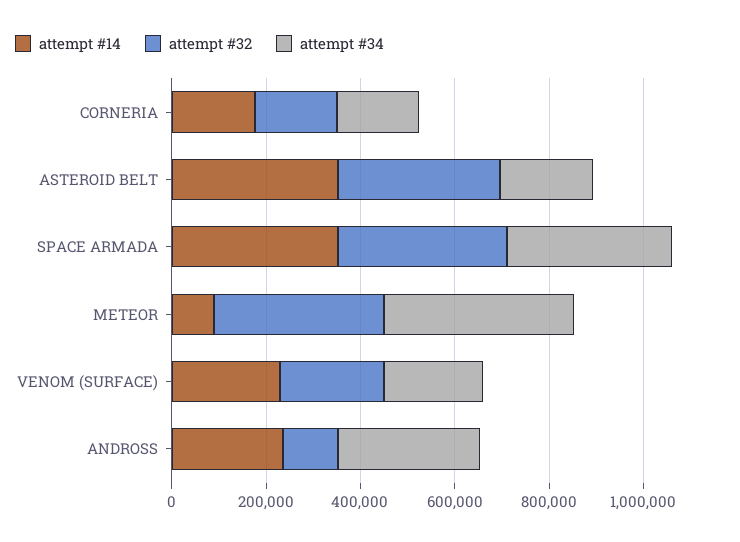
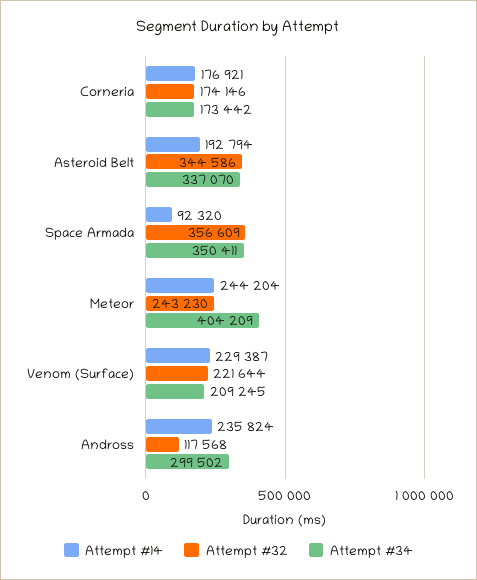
attempt #14, ASTEROID BELT: 350000 -> 192794
attempt #34, ASTEROID BELT: 200000 -> 337070
attempt #14, SPACE ARMADA: 350000 -> 92320
attempt #14, METEOR: 100000 -> 244204
attempt #32, METEOR: 350000 -> 243230

